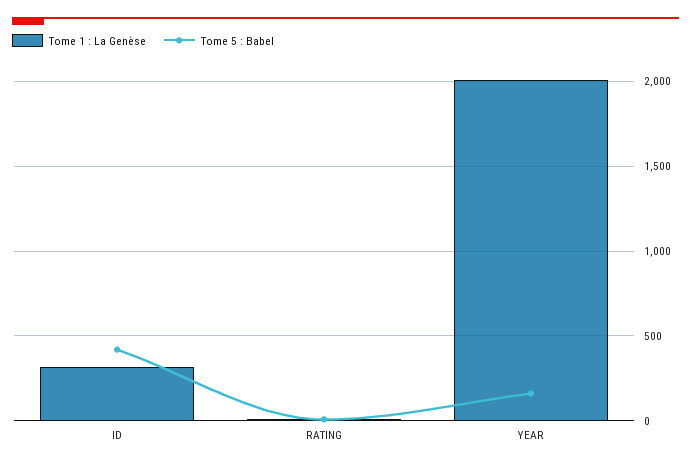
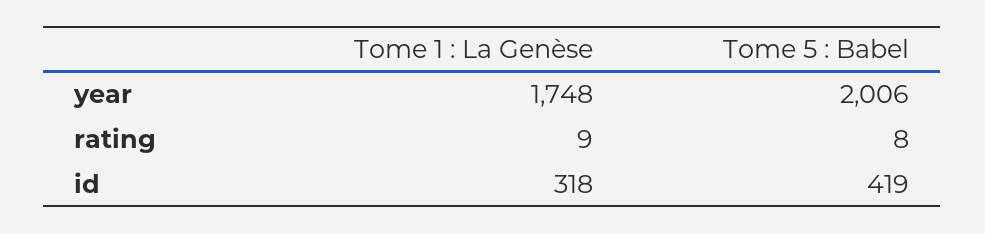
Tome 1 : La Genèse, YEAR: 2000 -> 1748
Tome 5 : Babel, YEAR: 150 -> 2006

